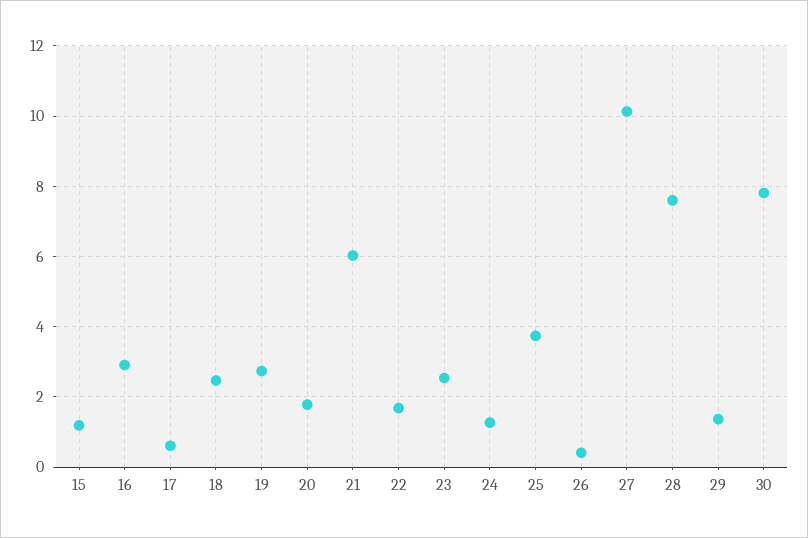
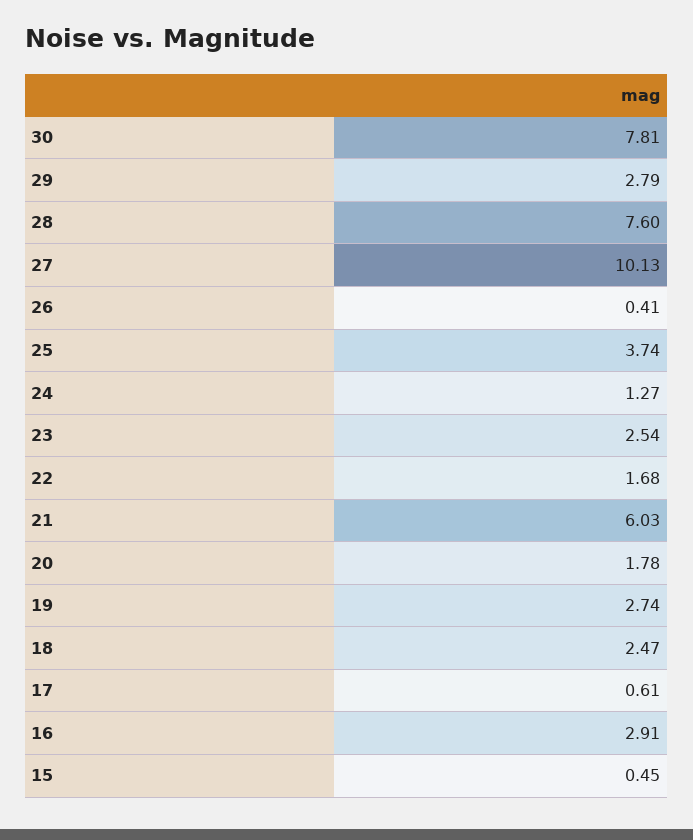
15: 1.2 -> 0.45
29: 1.4 -> 2.79

